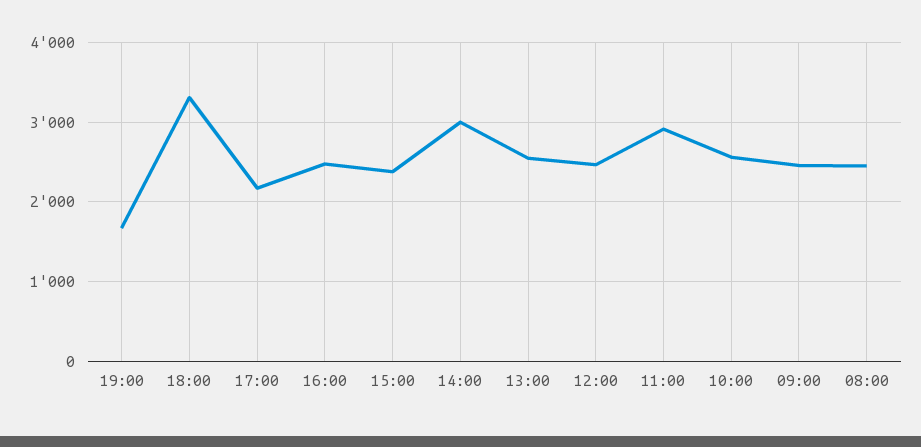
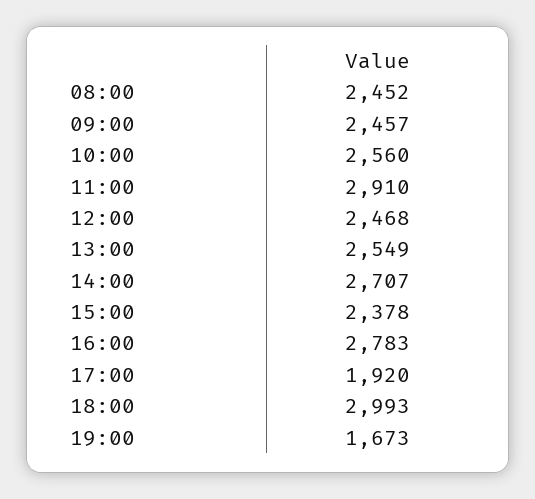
18:00: 3300 -> 2993
17:00: 2200 -> 1920
16:00: 2500 -> 2783
14:00: 3000 -> 2707

